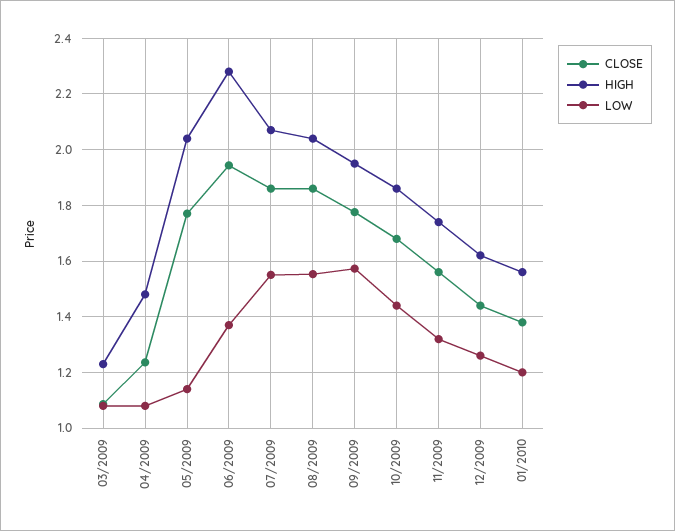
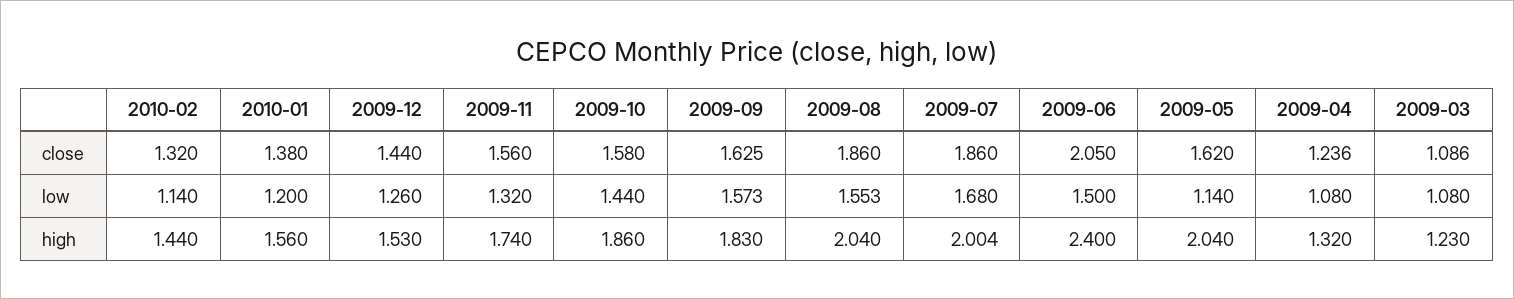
HIGH, 04/2009: 1.475 -> 1.32
CLOSE, 05/2009: 1.775 -> 1.62
CLOSE, 06/2009: 1.95 -> 2.05
HIGH, 06/2009: 2.275 -> 2.4
LOW, 06/2009: 1.375 -> 1.5
HIGH, 07/2009: 2.075 -> 2.004
LOW, 07/2009: 1.55 -> 1.68
CLOSE, 09/2009: 1.775 -> 1.625
HIGH, 09/2009: 1.95 -> 1.83
CLOSE, 10/2009: 1.675 -> 1.58
HIGH, 12/2009: 1.625 -> 1.53
CLOSE, 2010-02: none -> 1.32
LOW, 2010-02: none -> 1.14
HIGH, 2010-02: none -> 1.44

